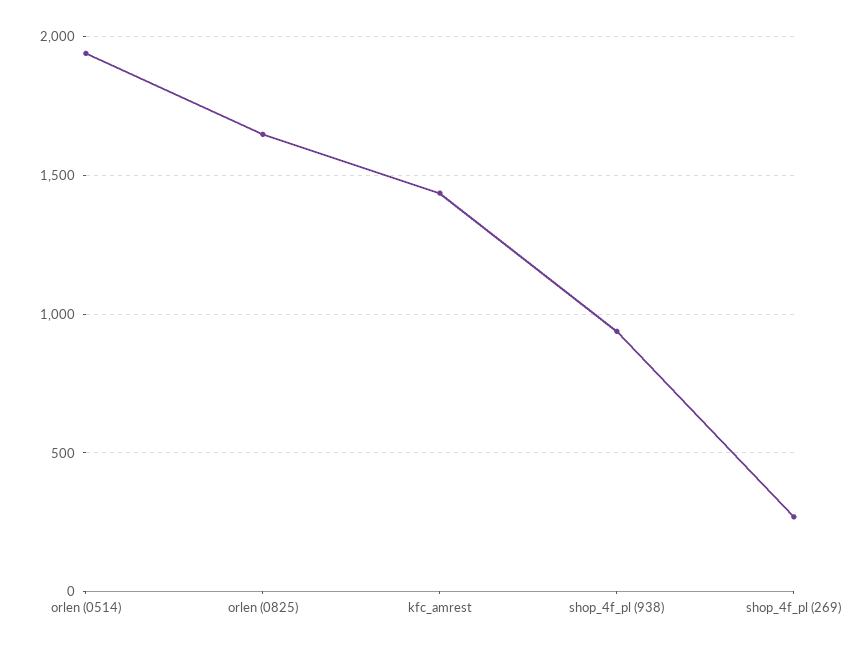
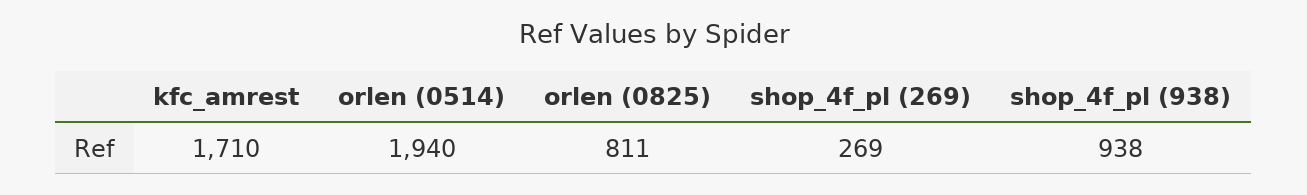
orlen (0825): 1650 -> 811
kfc_amrest: 1450 -> 1710

